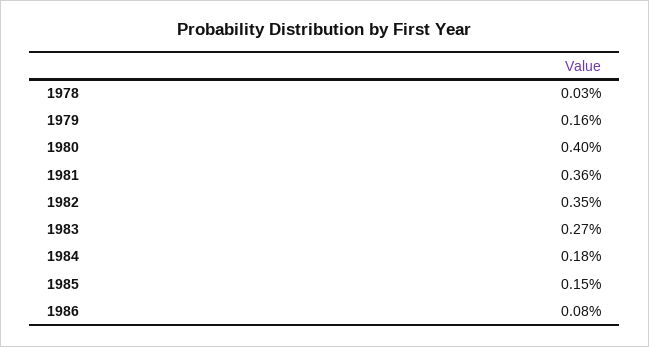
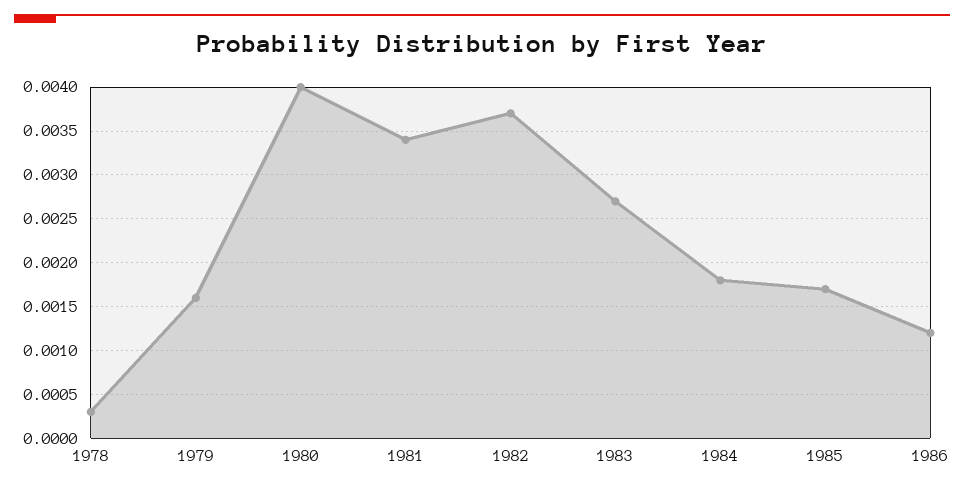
1981: 0.0036 -> 0.0034
1982: 0.0035 -> 0.0037
1985: 0.0015 -> 0.0017
1986: 0.0008 -> 0.0012

